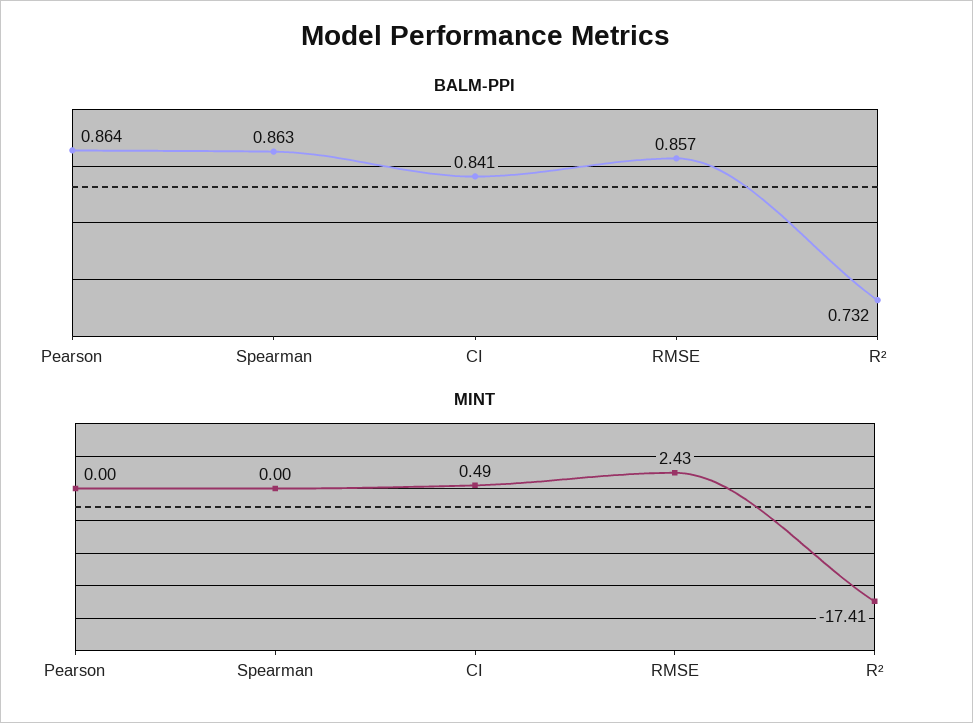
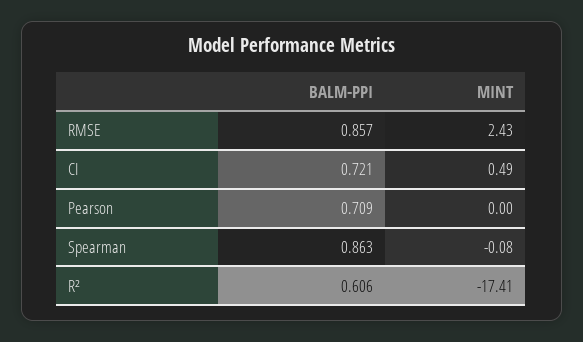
BALM-PPI, Pearson: 0.864 -> 0.709
BALM-PPI, CI: 0.841 -> 0.721
BALM-PPI, R²: 0.732 -> 0.606
MINT, Spearman: 0 -> -0.08

